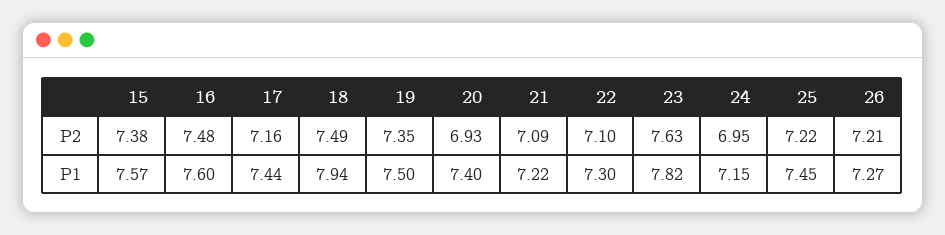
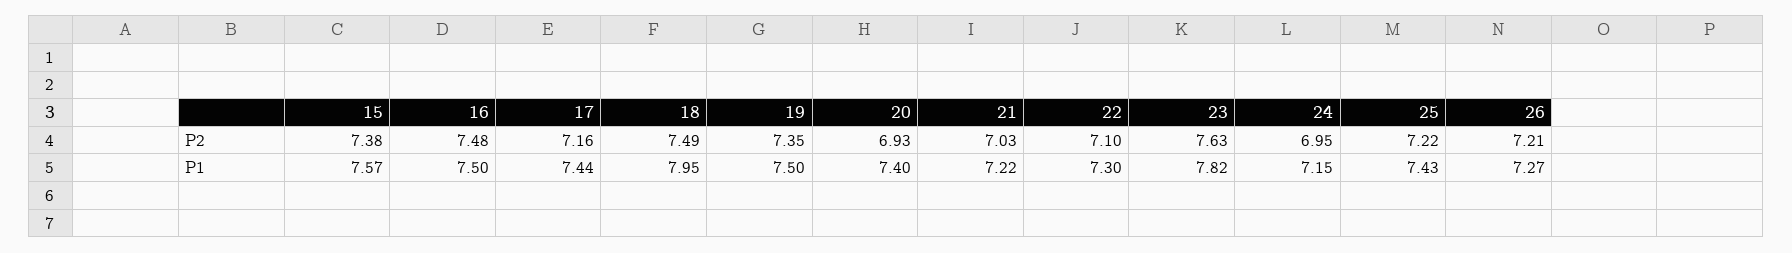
21, P2: 7.09 -> 7.03
16, P1: 7.6 -> 7.5
18, P1: 7.94 -> 7.95
25, P1: 7.45 -> 7.43

